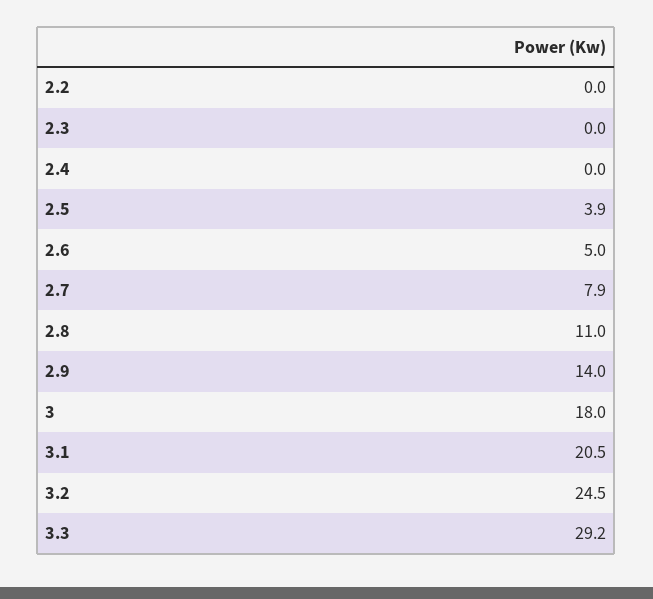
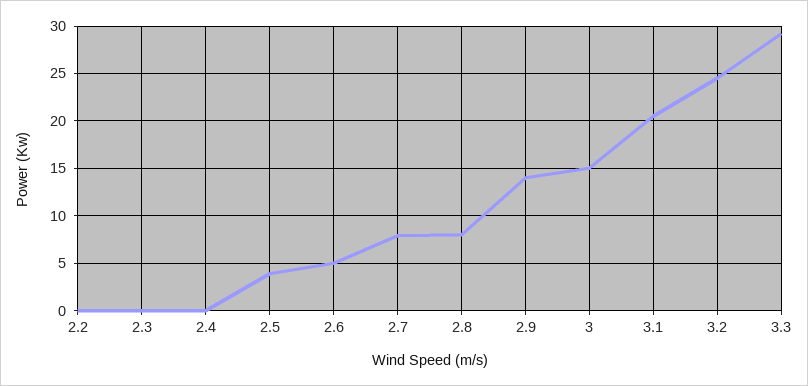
2.8: 11 -> 8
3: 18 -> 15

